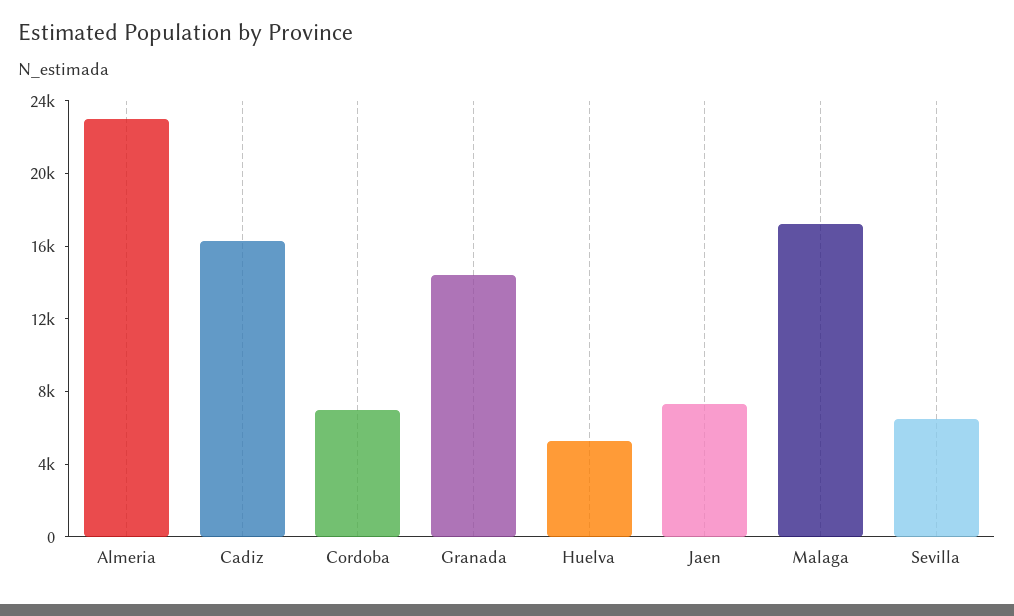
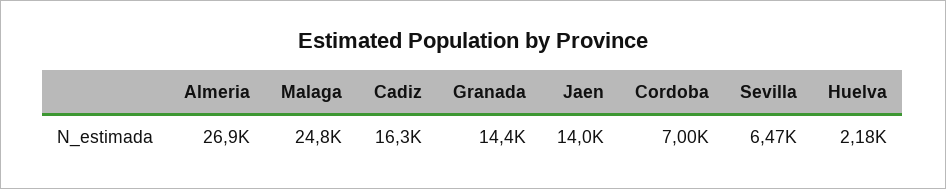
Almeria: 23000 -> 26900
Huelva: 5000 -> 2180
Jaen: 7000 -> 14000
Malaga: 17000 -> 24800

